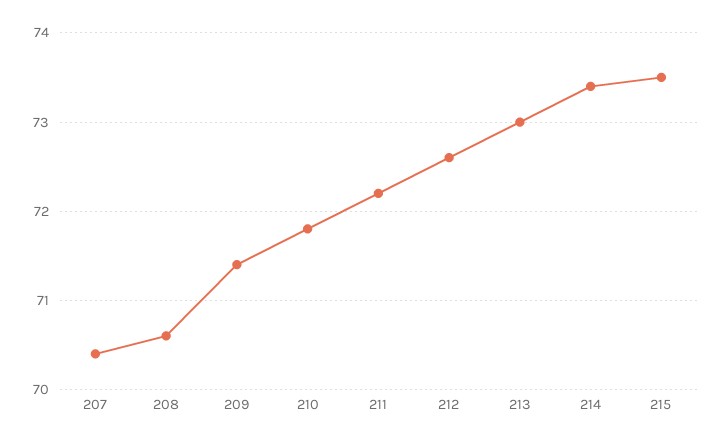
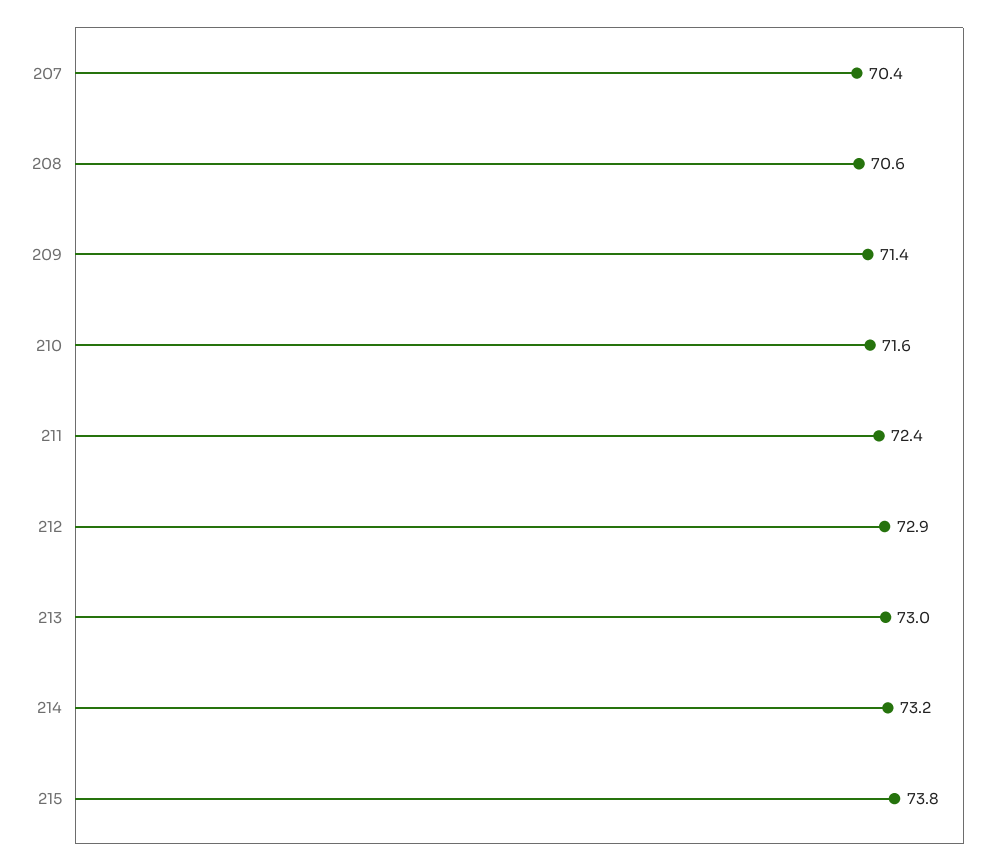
210: 71.8 -> 71.6
211: 72.2 -> 72.4
212: 72.6 -> 72.9
214: 73.4 -> 73.2
215: 73.5 -> 73.8

